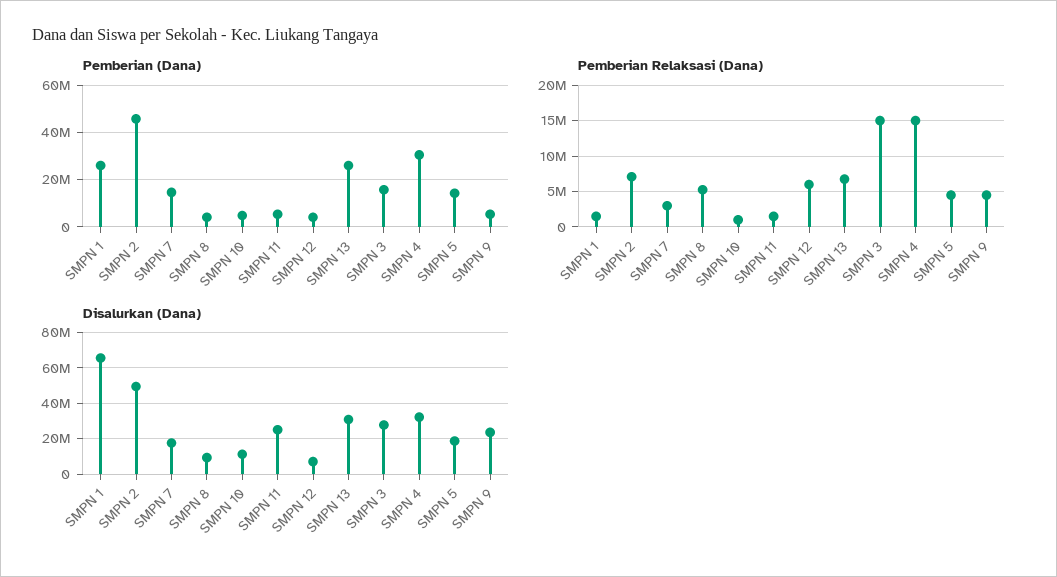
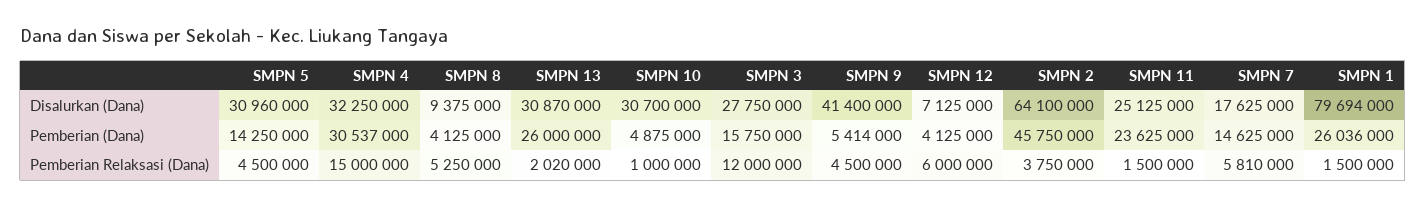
Pemberian (Dana), SMPN 11: 5000000 -> 23625000
Pemberian Relaksasi (Dana), SMPN 2: 7000000 -> 3750000
Pemberian Relaksasi (Dana), SMPN 7: 3000000 -> 5810000
Pemberian Relaksasi (Dana), SMPN 13: 7000000 -> 2020000
Pemberian Relaksasi (Dana), SMPN 3: 15000000 -> 12000000
Disalurkan (Dana), SMPN 1: 65000000 -> 79694000
Disalurkan (Dana), SMPN 2: 50000000 -> 64100000
Disalurkan (Dana), SMPN 10: 10000000 -> 30700000
Disalurkan (Dana), SMPN 5: 20000000 -> 30960000
Disalurkan (Dana), SMPN 9: 25000000 -> 41400000

